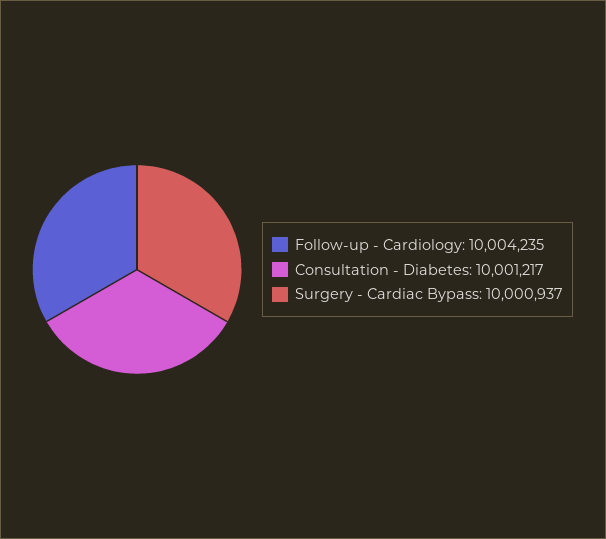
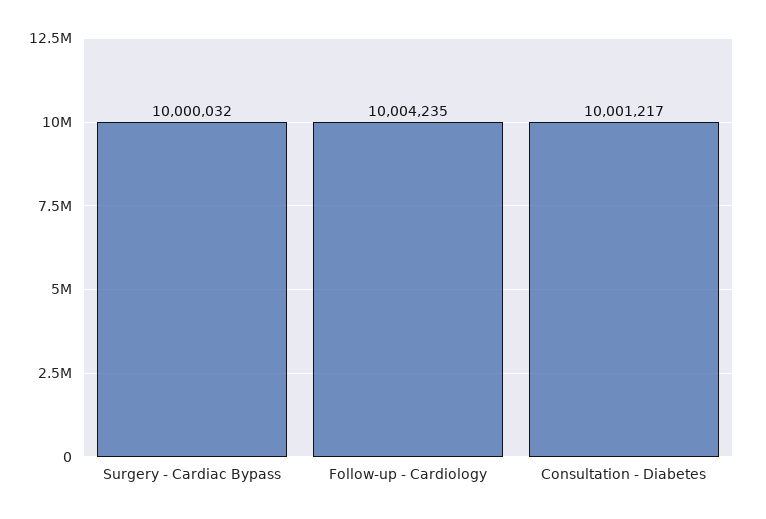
Surgery - Cardiac Bypass: 10000937 -> 10000032

